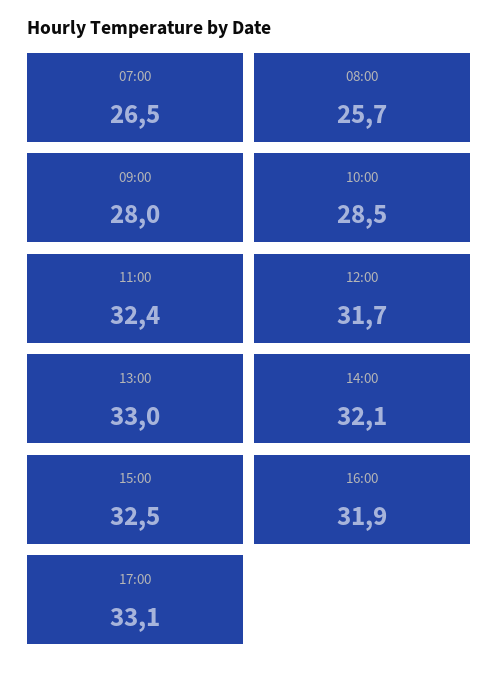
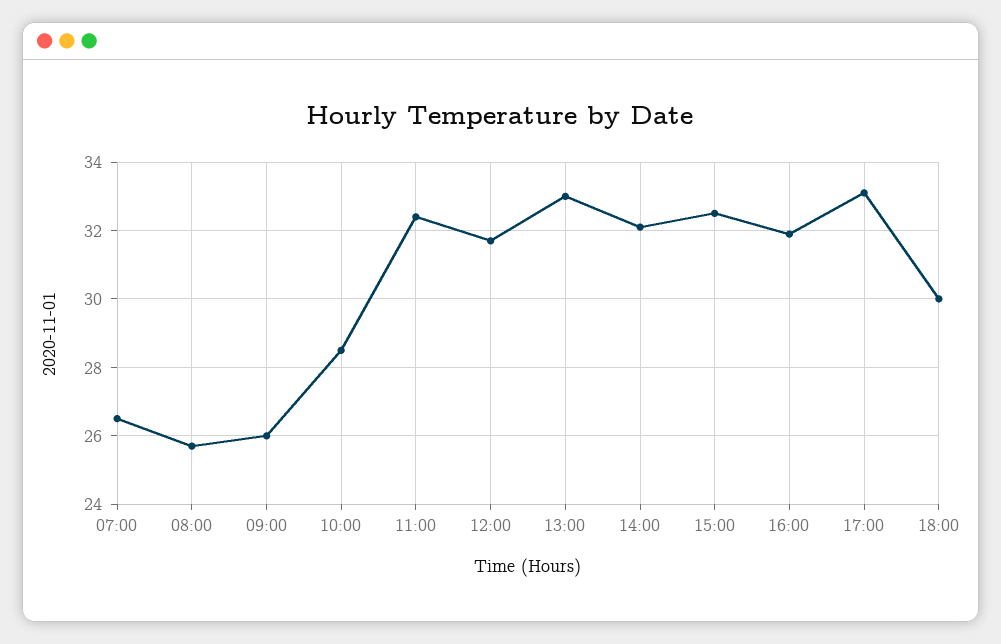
09:00: 28 -> 26
18:00: none -> 30

